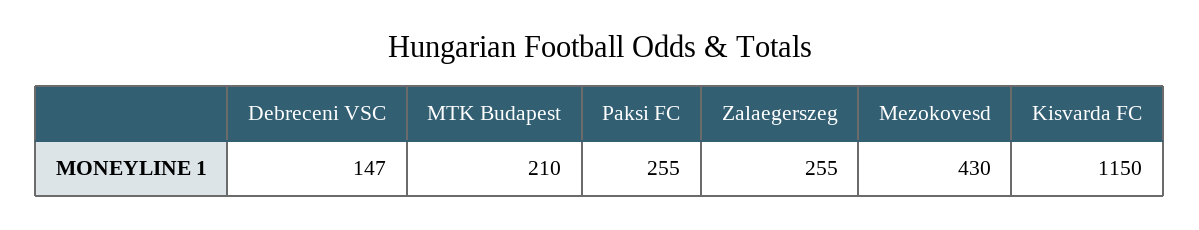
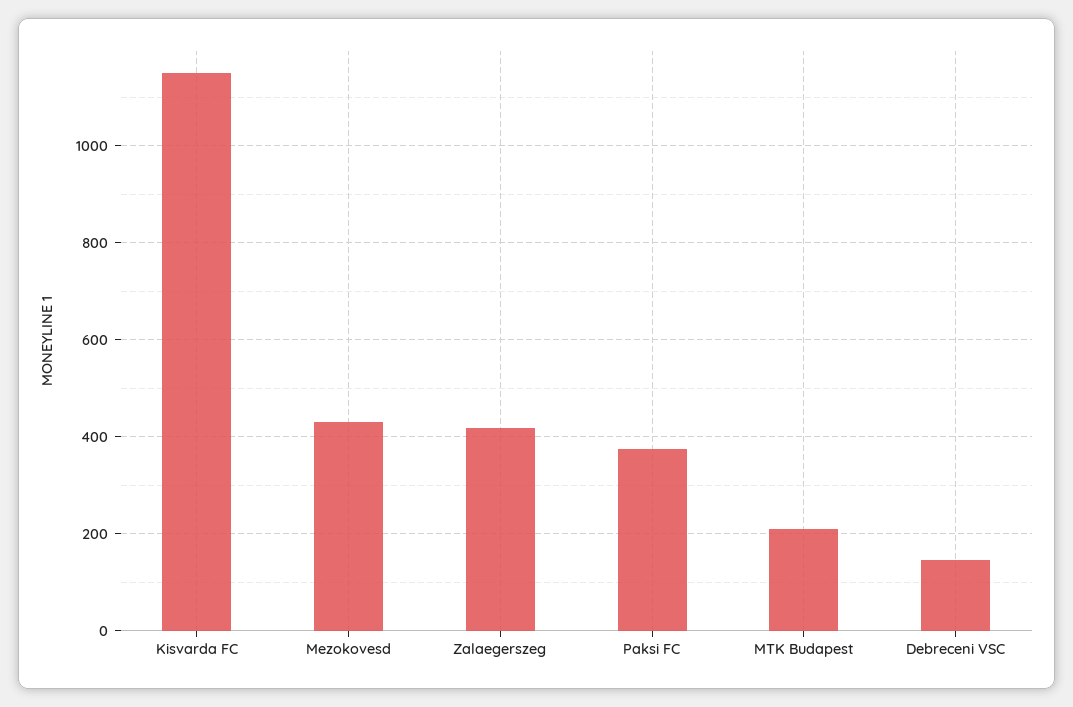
Paksi FC: 255 -> 380
Zalaegerszeg: 255 -> 420

